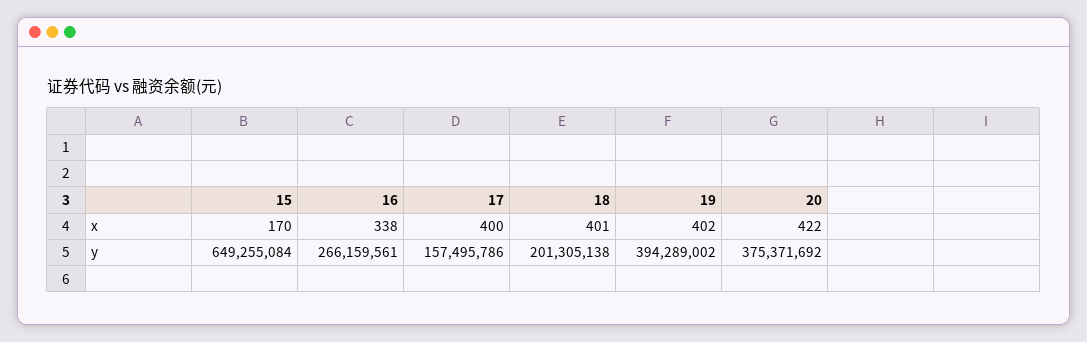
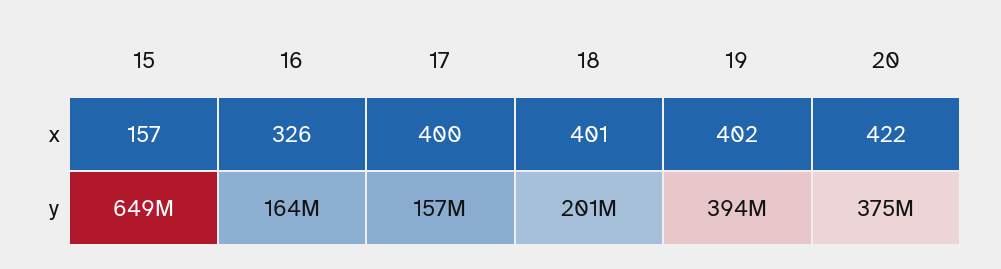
15, x: 170 -> 157
16, x: 338 -> 326
16, y: 266159561 -> 164000000

